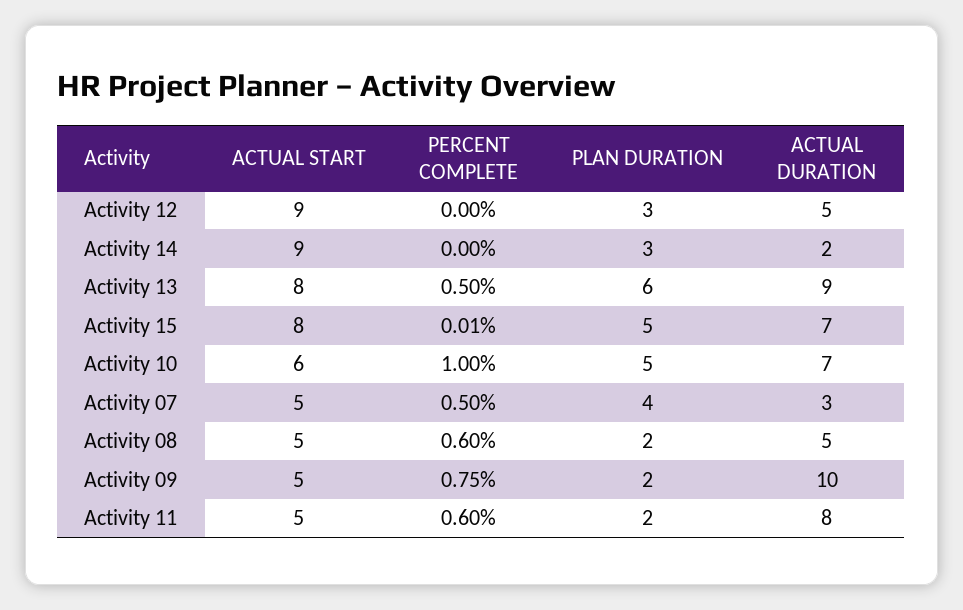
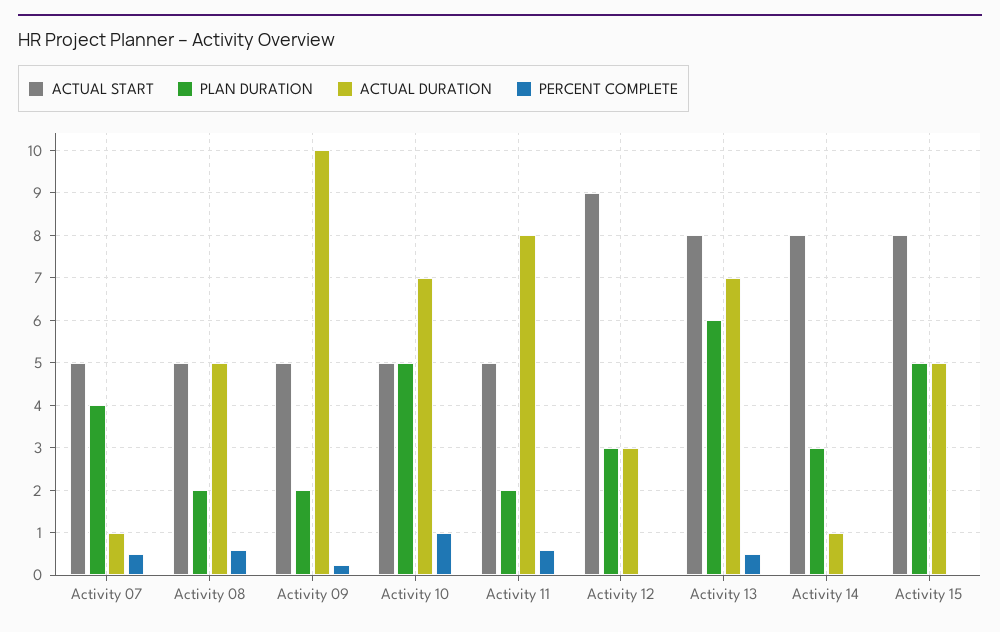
ACTUAL DURATION, Activity 12: 5 -> 3
ACTUAL START, Activity 14: 9 -> 8
ACTUAL DURATION, Activity 14: 2 -> 1
ACTUAL DURATION, Activity 13: 9 -> 7
ACTUAL DURATION, Activity 15: 7 -> 5
ACTUAL START, Activity 10: 6 -> 5
ACTUAL DURATION, Activity 07: 3 -> 1
PERCENT COMPLETE, Activity 09: 0.75 -> 0.2

